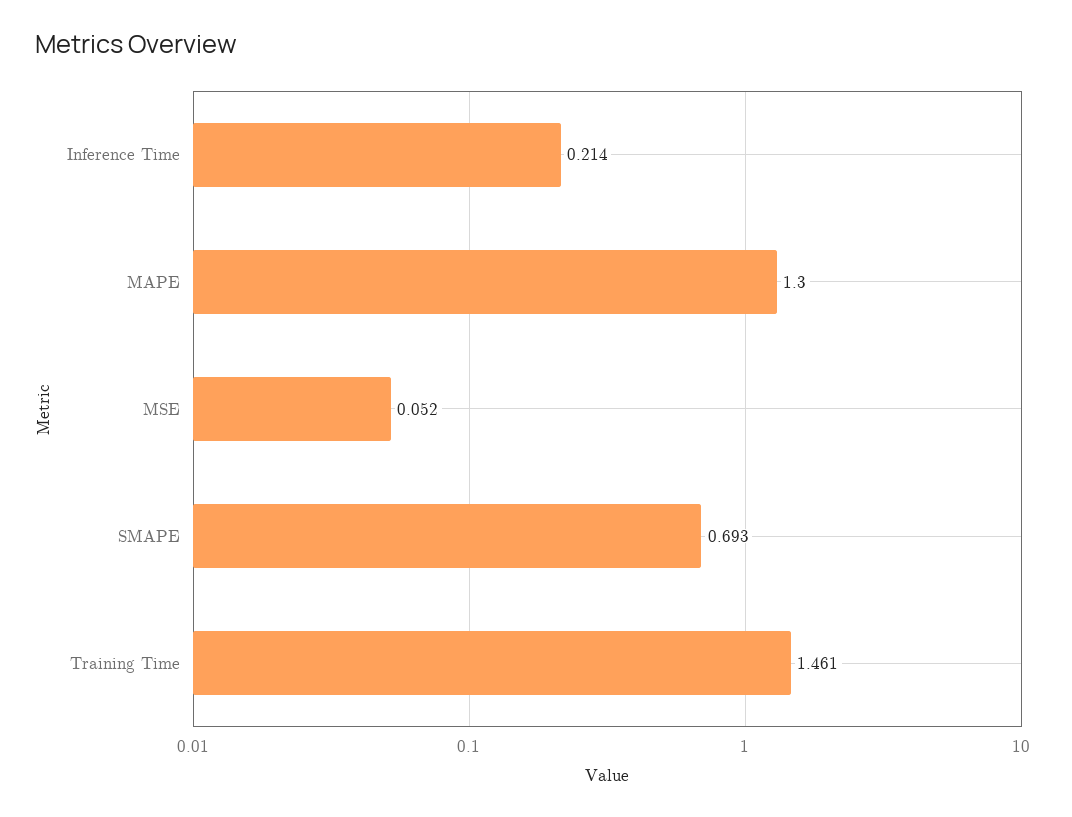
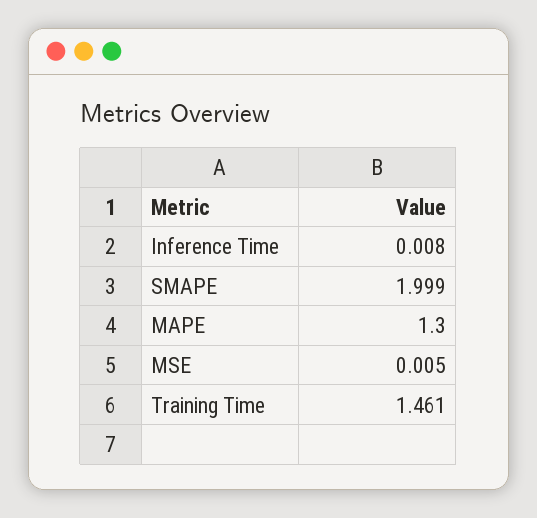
Inference Time: 0.214 -> 0.008
MSE: 0.052 -> 0.005
SMAPE: 0.693 -> 1.999

